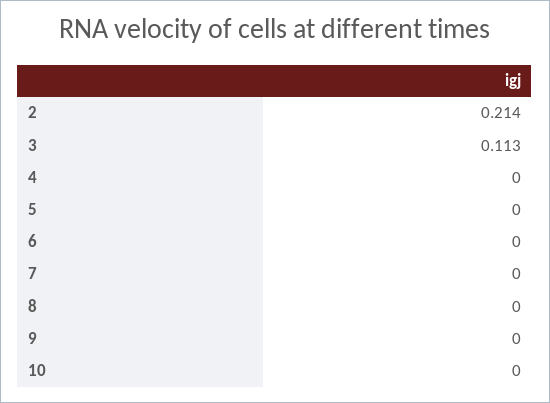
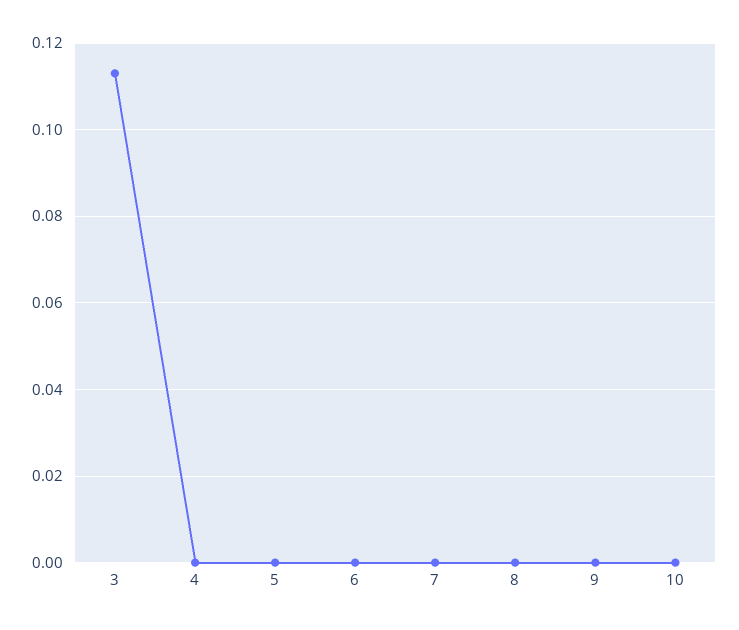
2: 0.214 -> none

